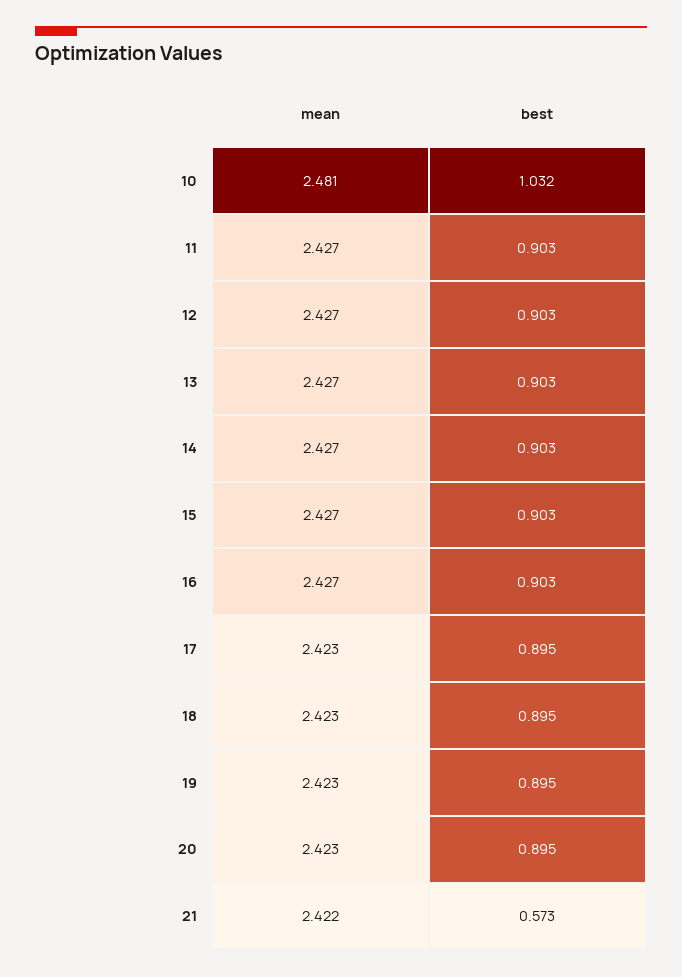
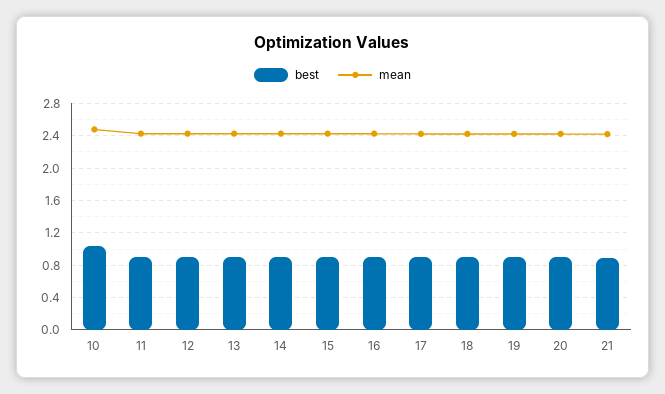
best, 21: 0.573 -> 0.9

